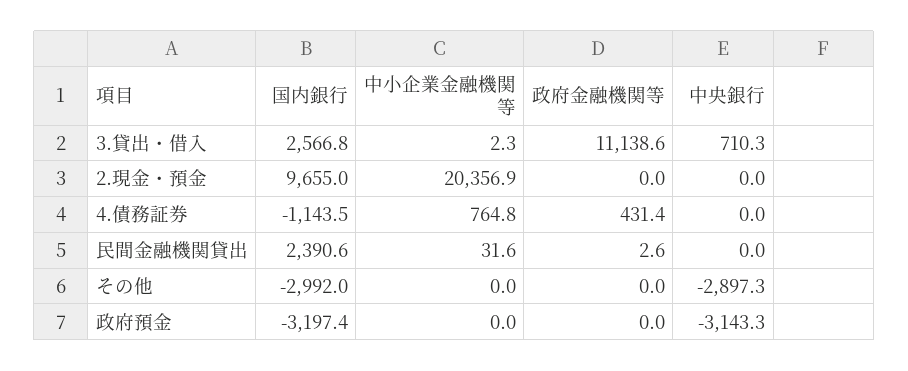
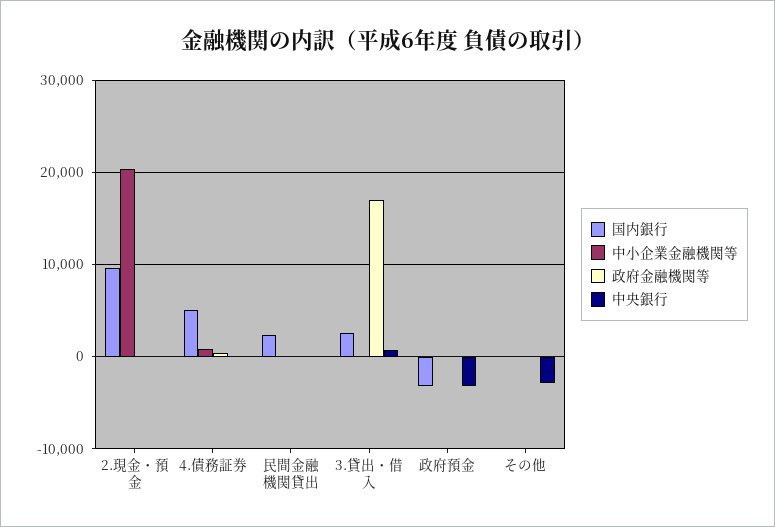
政府金融機関等, 3.貸出・借入: 11138.6 -> 17000
国内銀行, 4.債務証券: -1143.5 -> 5000
国内銀行, その他: -2992 -> 0

